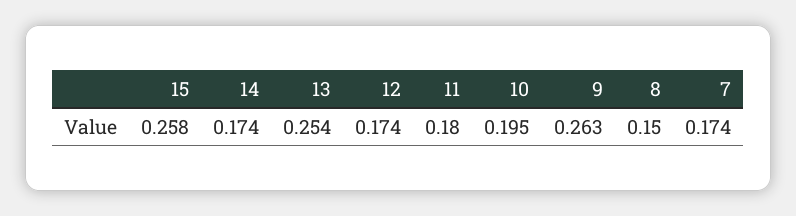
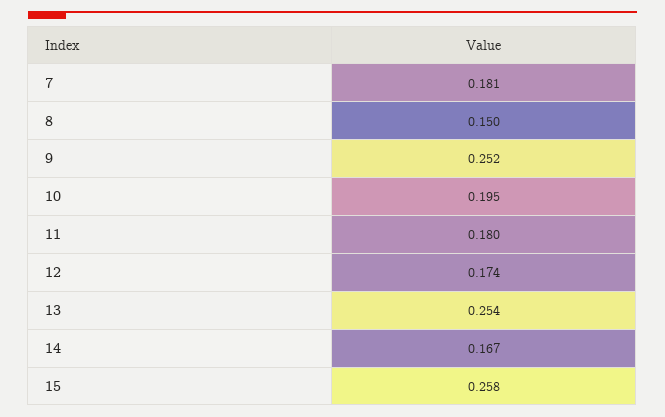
14: 0.174 -> 0.167
9: 0.263 -> 0.252
7: 0.174 -> 0.181

